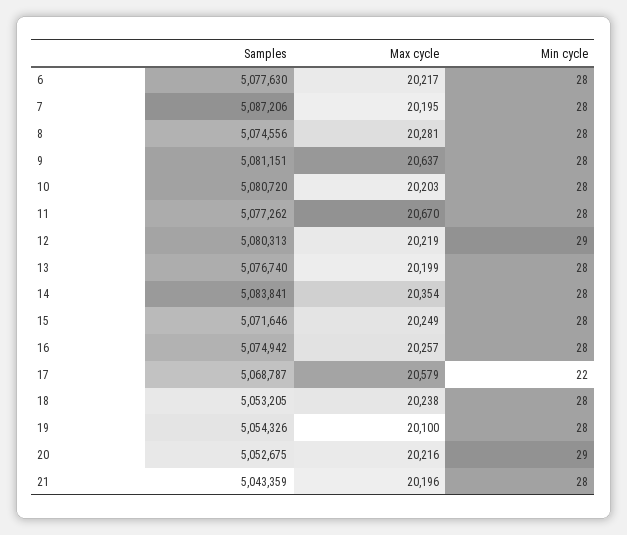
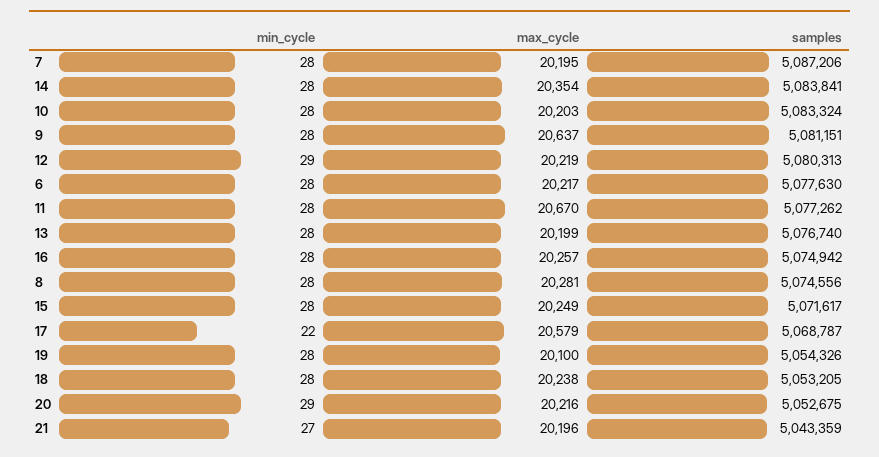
Samples, 10: 5080720 -> 5083324
Samples, 15: 5071646 -> 5071617
Min cycle, 21: 28 -> 27

